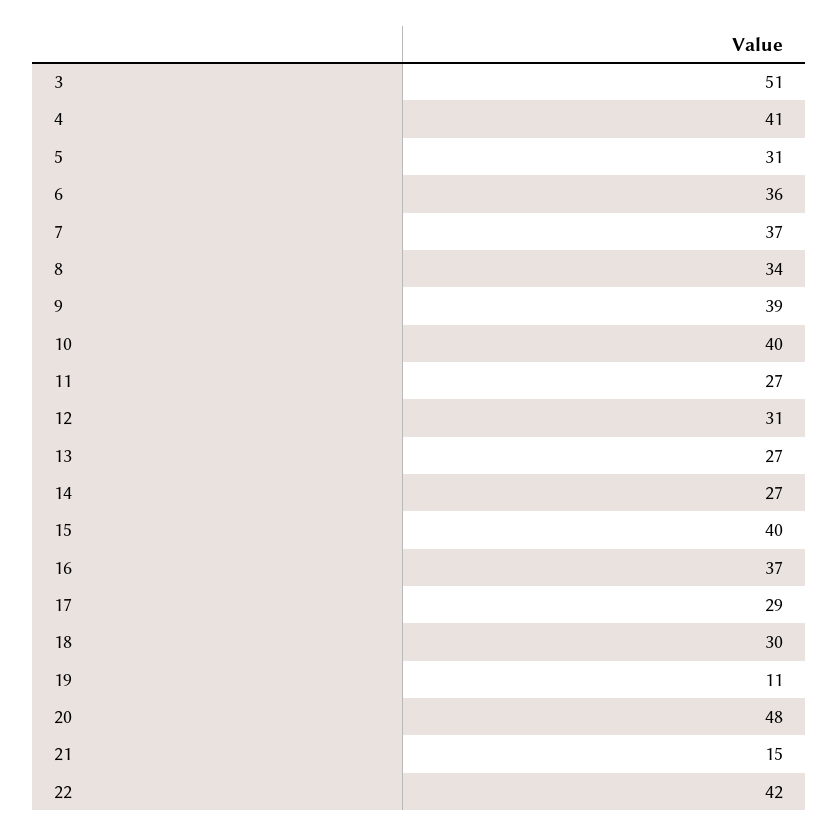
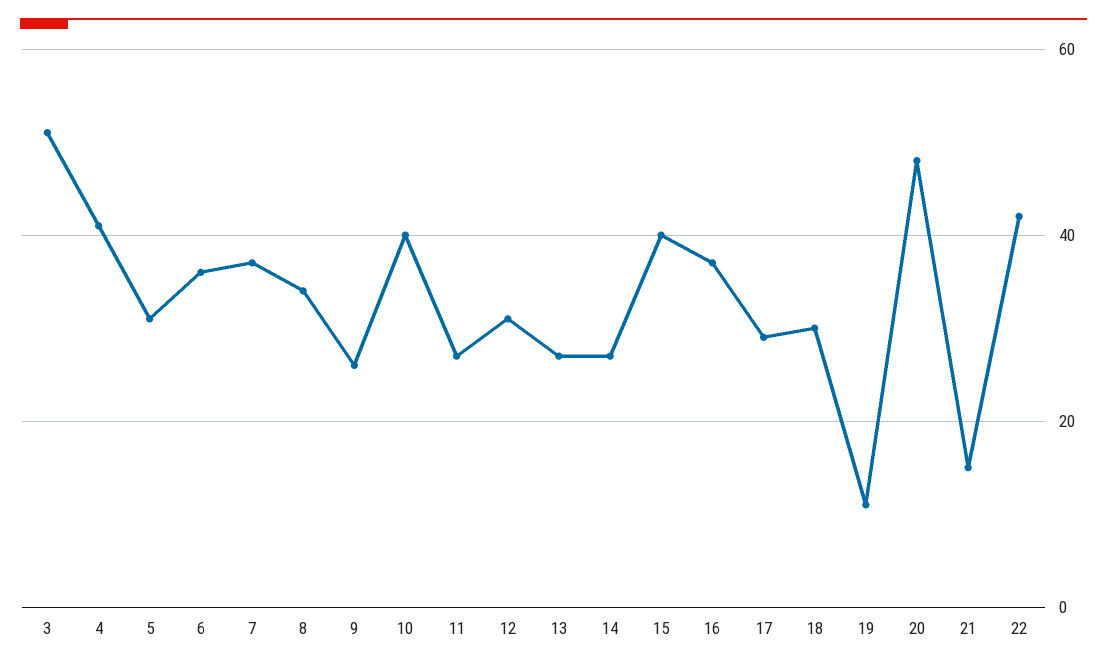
9: 39 -> 25

